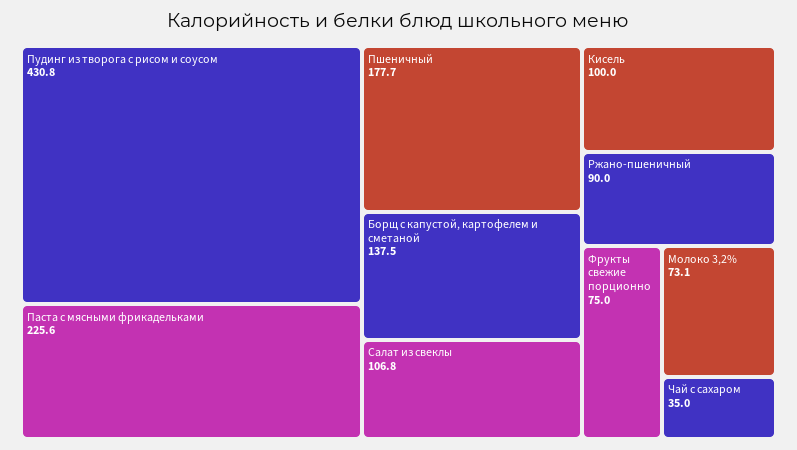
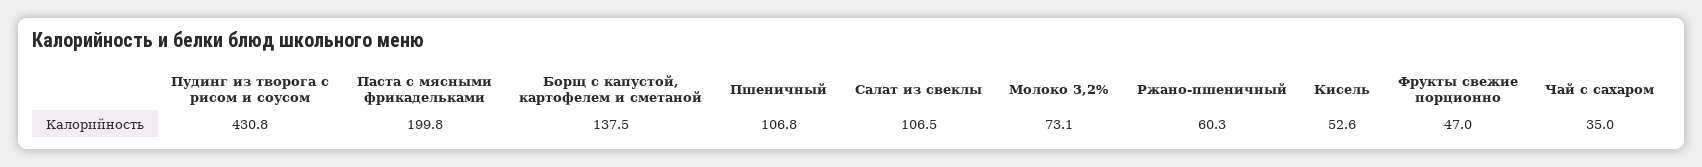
Паста с мясными фрикадельками: 225.6 -> 199.8
Пшеничный: 177.7 -> 106.8
Салат из свеклы: 106.8 -> 106.5
Кисель: 100 -> 52.6
Ржано-пшеничный: 90 -> 60.3
Фрукты свежие порционно: 75 -> 47

